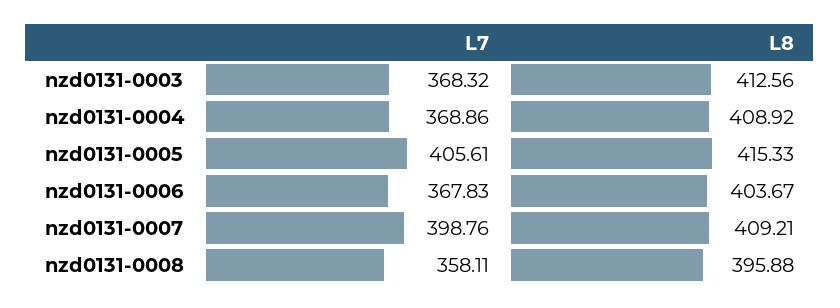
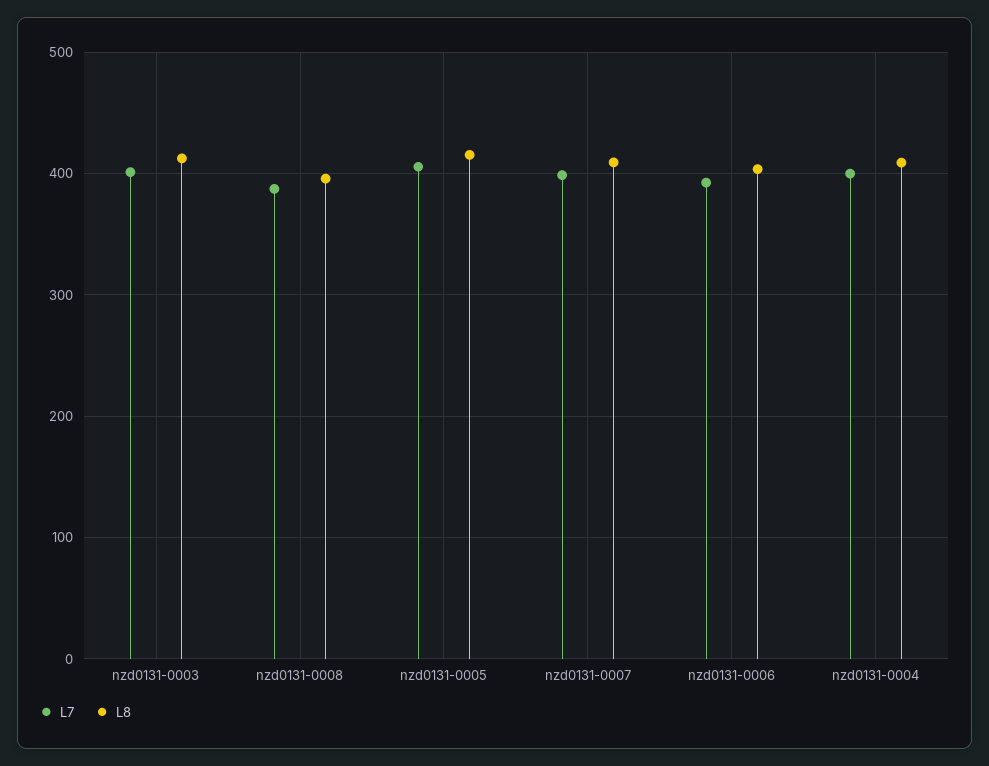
L7, nzd0131-0003: 368.32 -> 400
L7, nzd0131-0004: 368.86 -> 400
L7, nzd0131-0006: 367.83 -> 390
L7, nzd0131-0008: 358.11 -> 390

